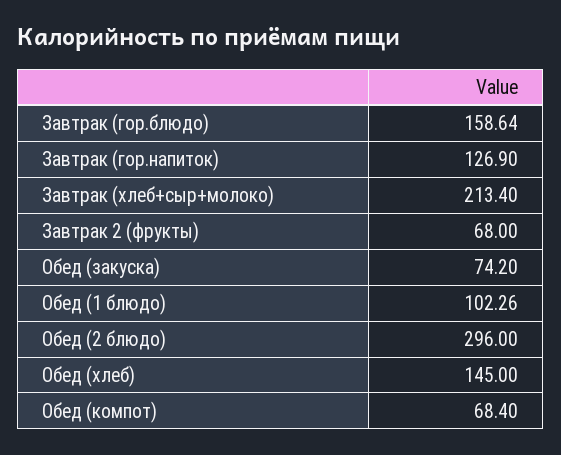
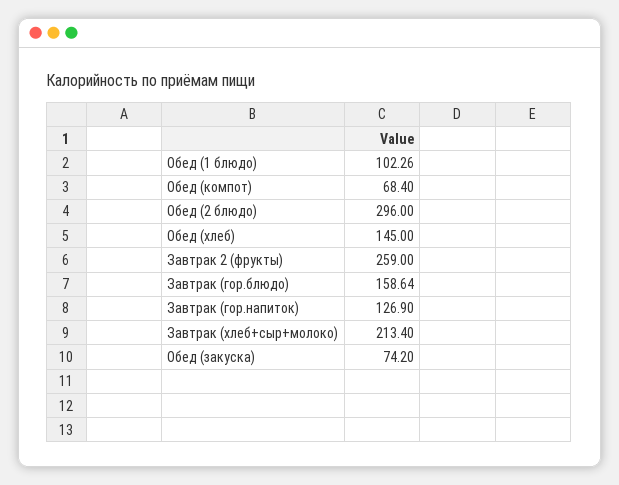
Завтрак 2 (фрукты): 68 -> 259

